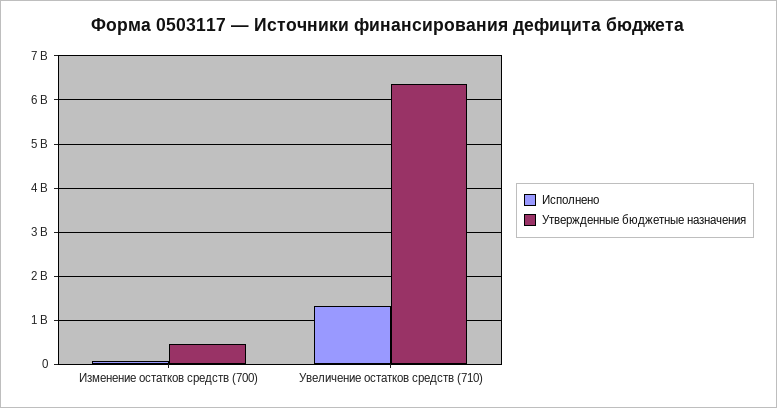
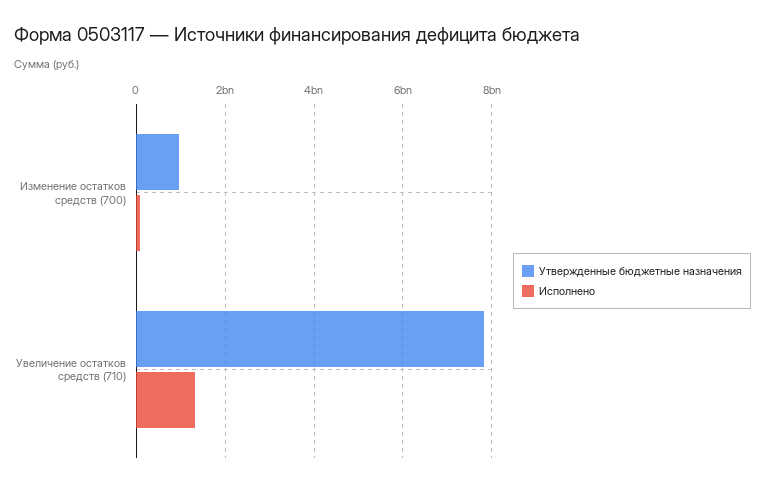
Утвержденные бюджетные назначения, Изменение остатков средств (700): 400000000 -> 1000000000
Утвержденные бюджетные назначения, Увеличение остатков средств (710): 6400000000 -> 7800000000

